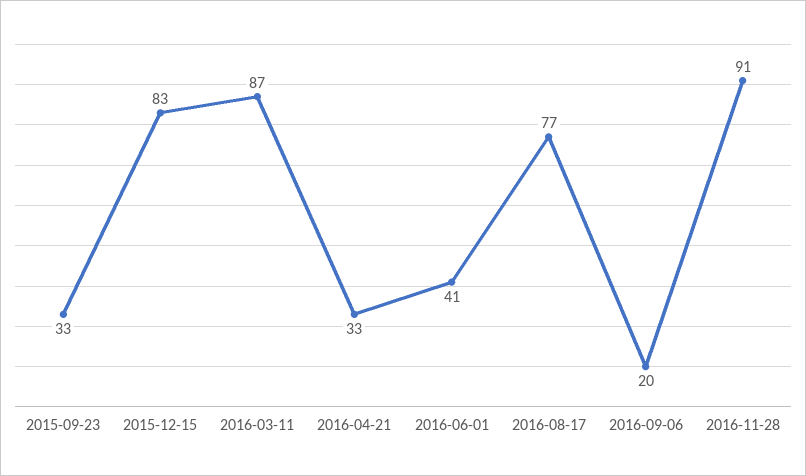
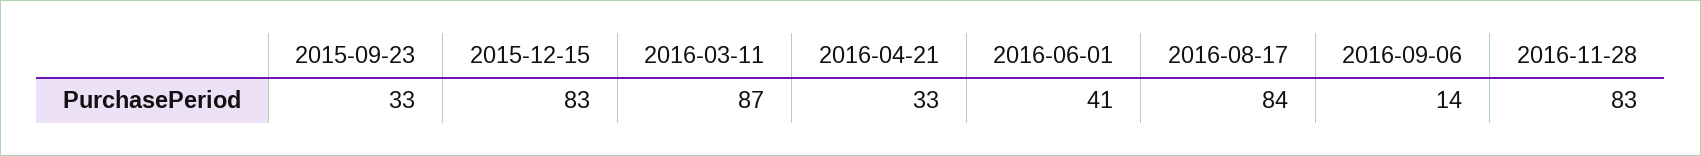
2016-08-17: 77 -> 84
2016-09-06: 20 -> 14
2016-11-28: 91 -> 83

